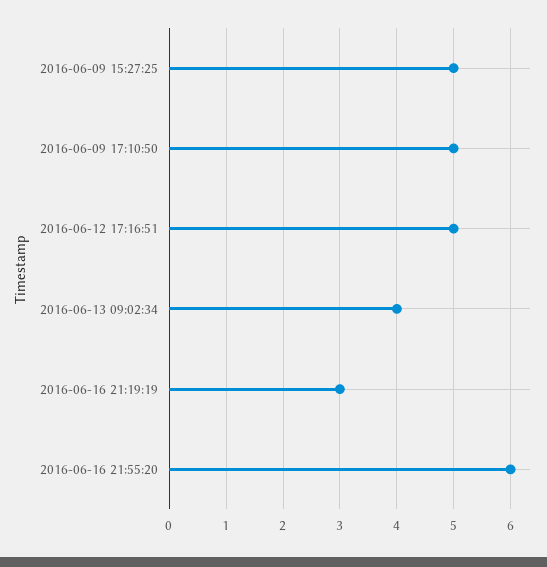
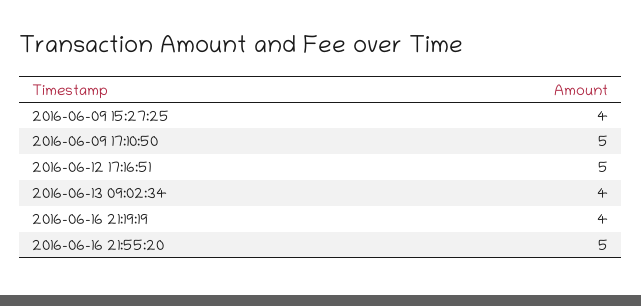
2016-06-09 15:27:25: 5 -> 4
2016-06-16 21:19:19: 3 -> 4
2016-06-16 21:55:20: 6 -> 5

